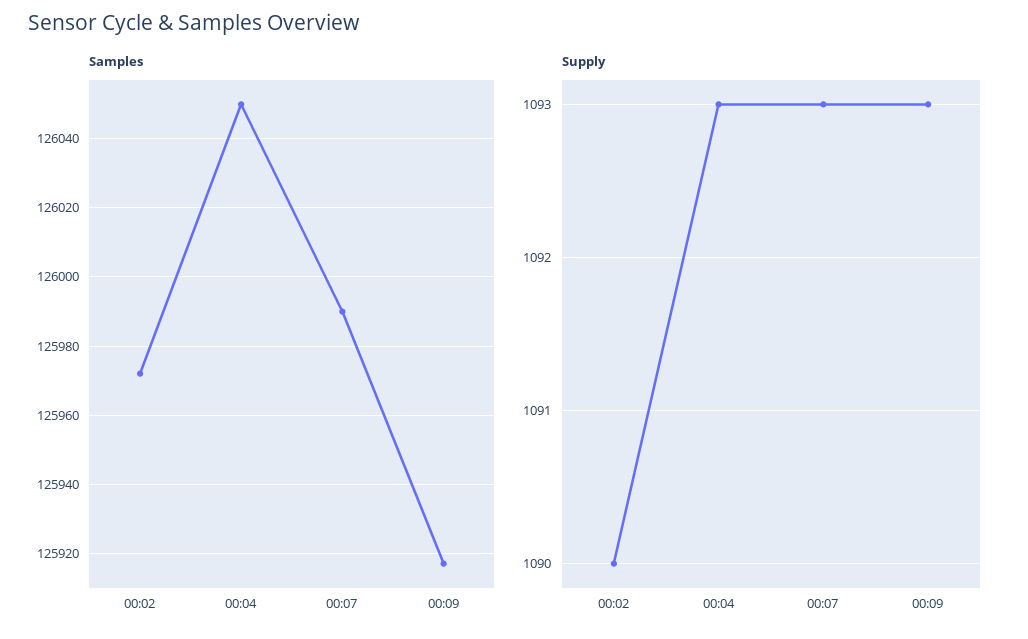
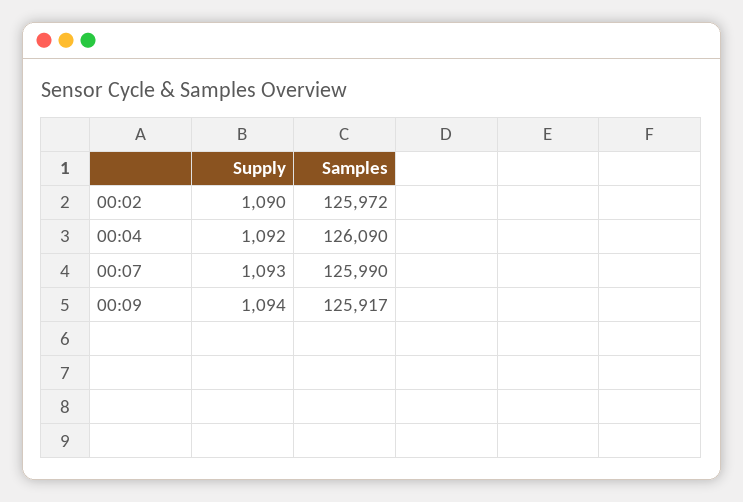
Samples, 00:04: 126050 -> 126090
Supply, 00:04: 1093 -> 1092
Supply, 00:09: 1093 -> 1094

